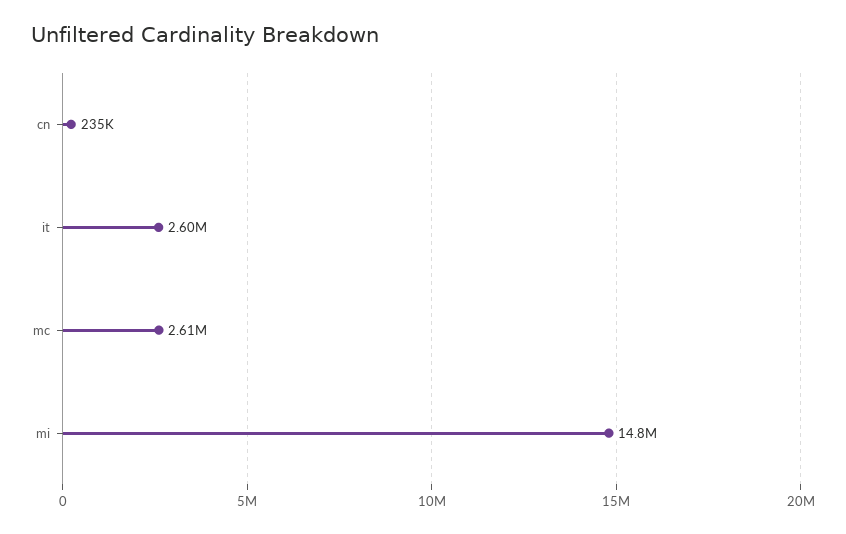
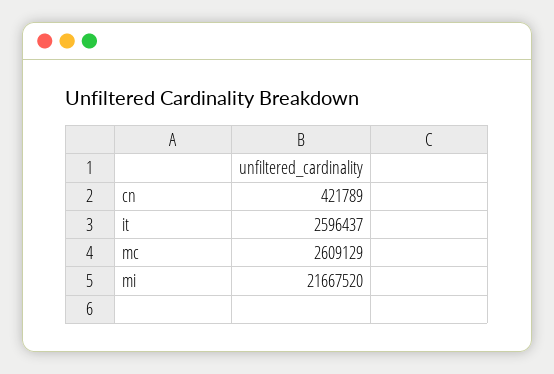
cn: 235000 -> 421789
mi: 14800000 -> 21667520

